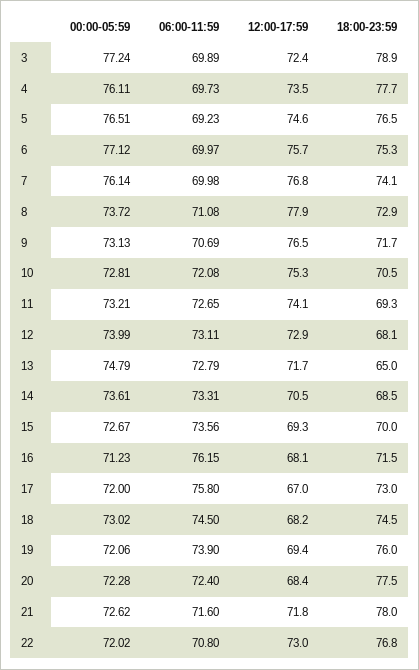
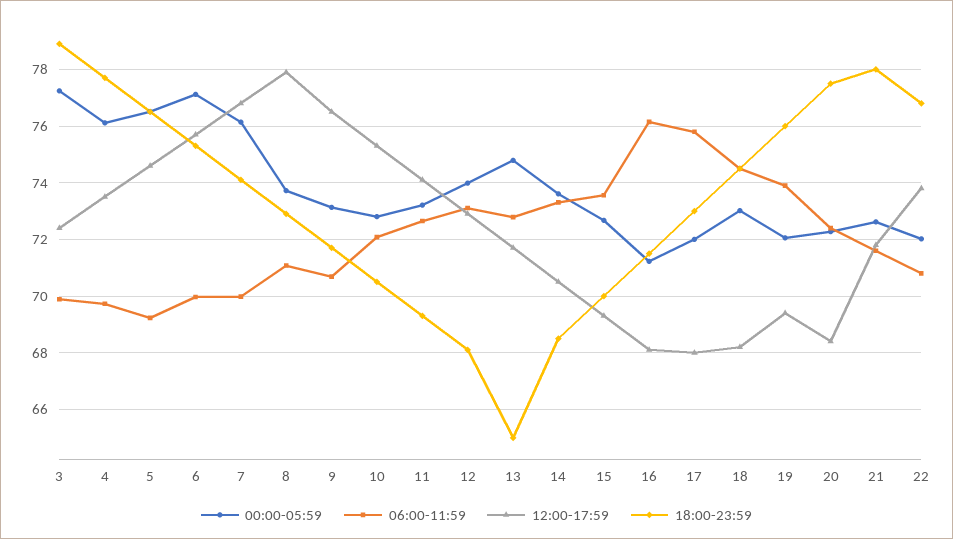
12:00-17:59, 17: 67 -> 68
12:00-17:59, 22: 73 -> 73.75

